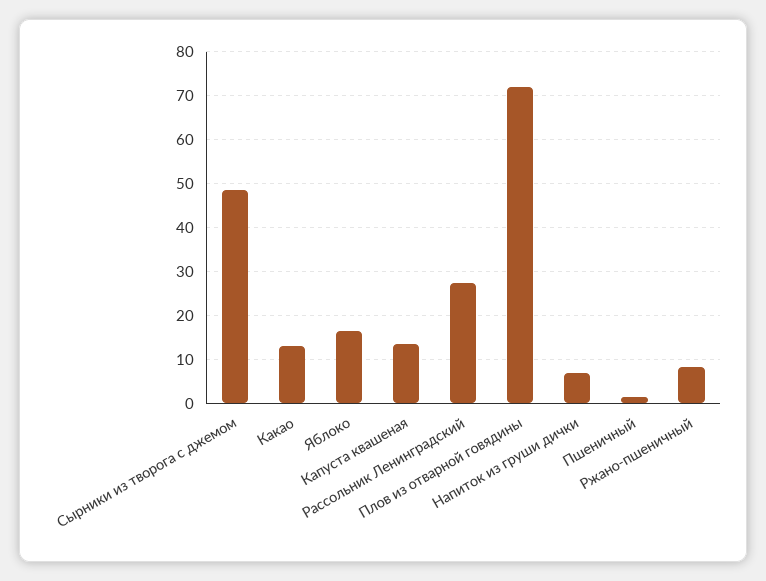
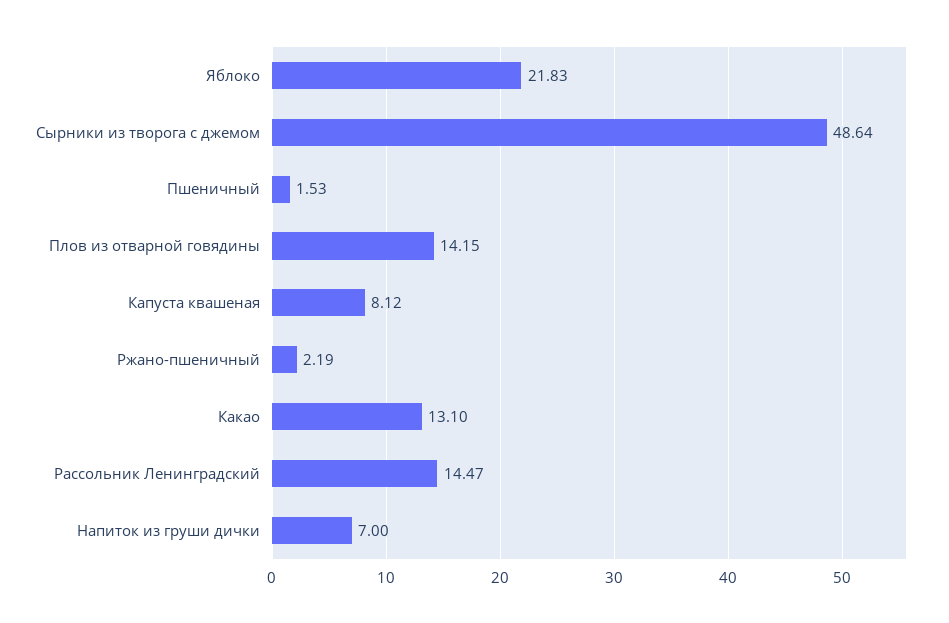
Яблоко: 16 -> 21.83
Капуста квашеная: 14 -> 8.12
Рассольник Ленинградский: 28 -> 14.47
Плов из отварной говядины: 72 -> 14.15
Ржано-пшеничный: 8 -> 2.19

